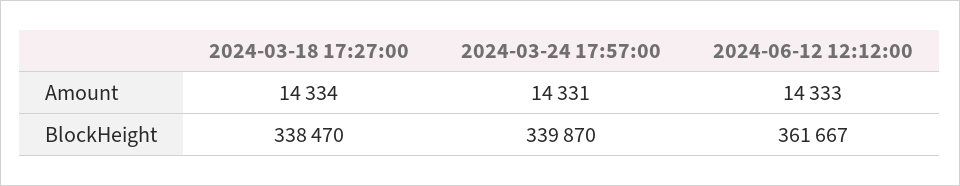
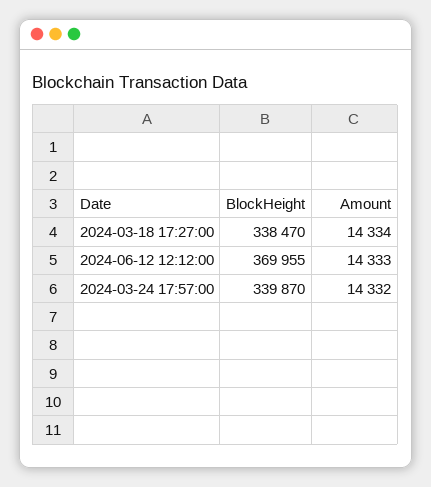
2024-03-24 17:57:00, Amount: 14331 -> 14332
2024-06-12 12:12:00, BlockHeight: 361667 -> 369955

